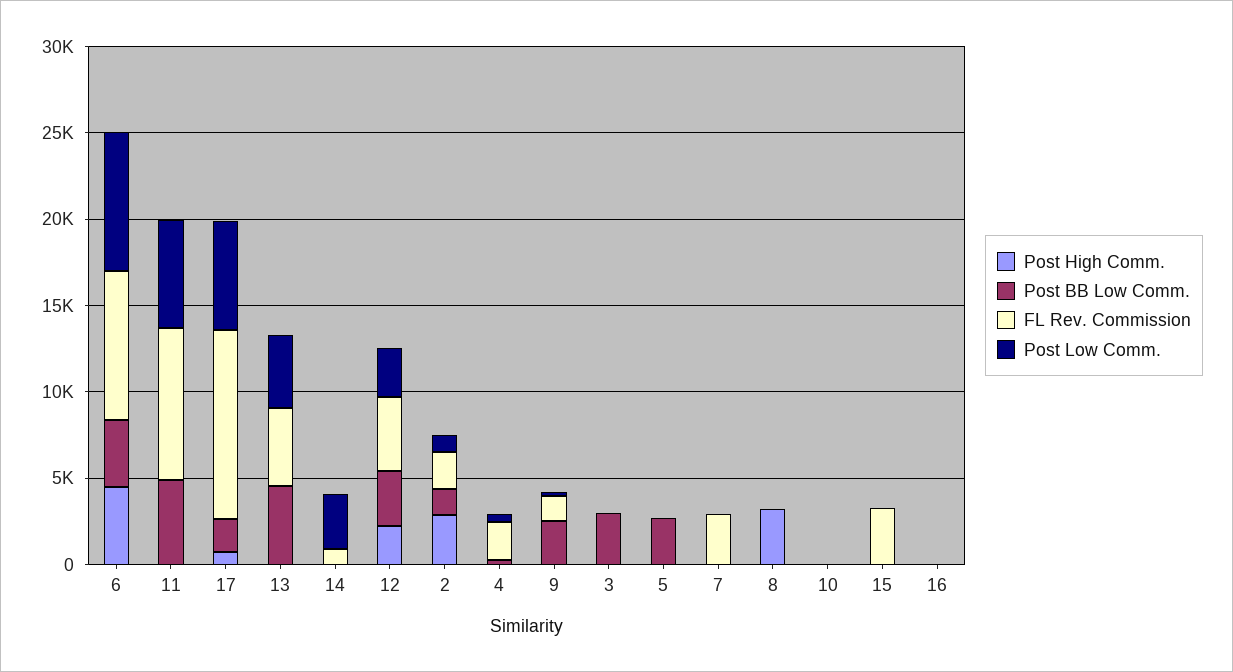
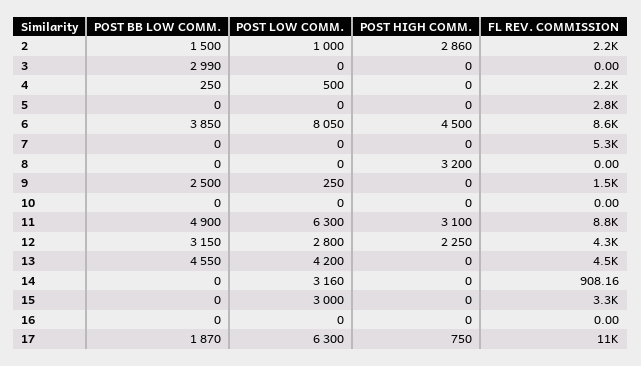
Post High Comm., 11: 0 -> 3100
Post BB Low Comm., 5: 3000 -> 0
FL Rev. Commission, 5: 0 -> 2800
FL Rev. Commission, 7: 3000 -> 5300
Post Low Comm., 15: 0 -> 3000

